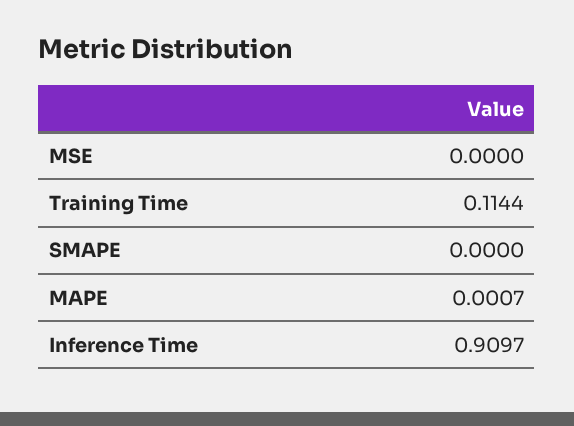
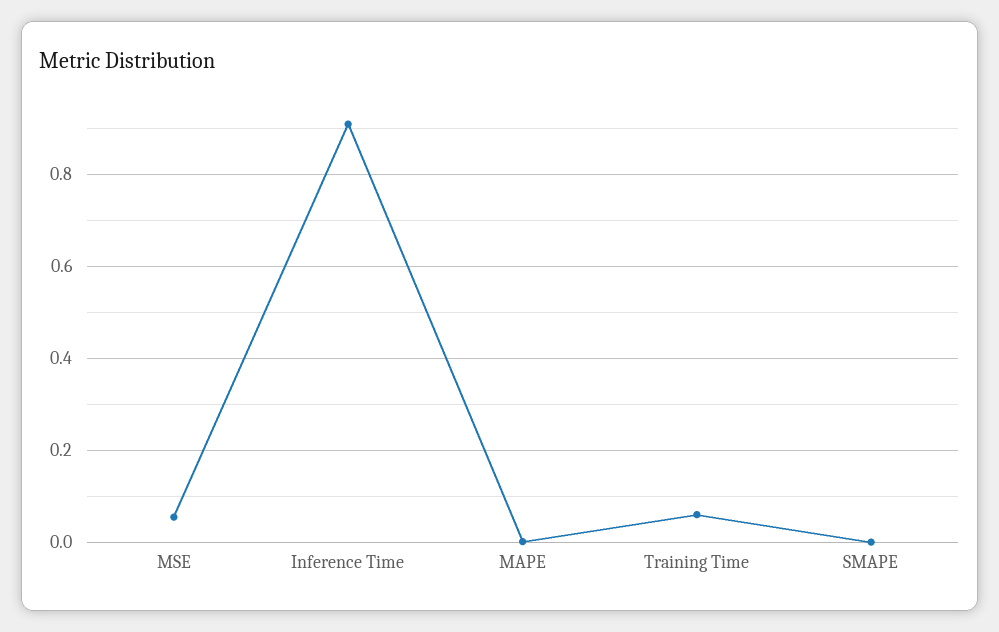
MSE: 0 -> 0.06
Training Time: 0.1144 -> 0.06

